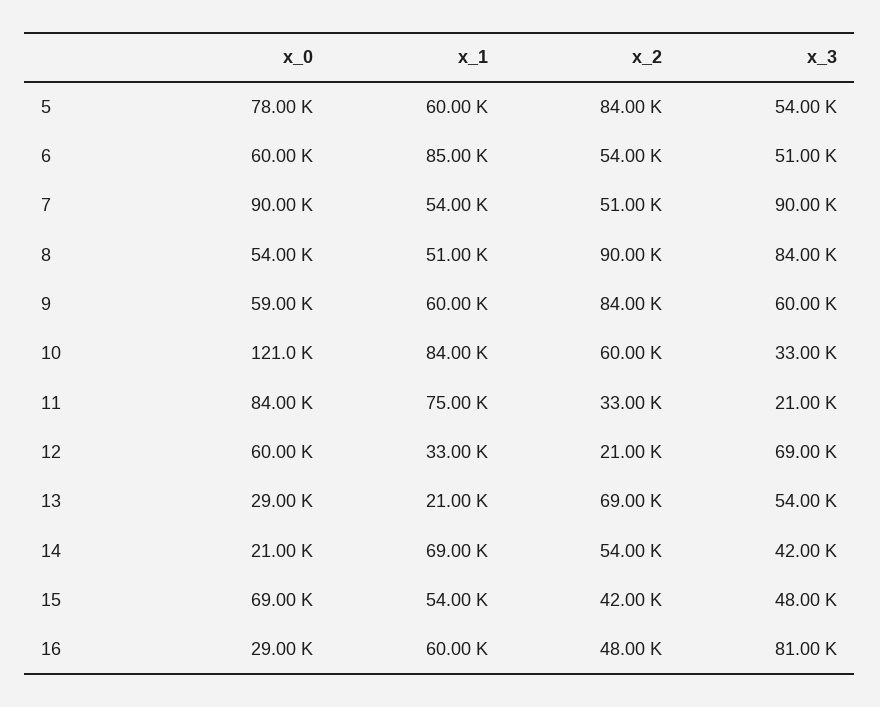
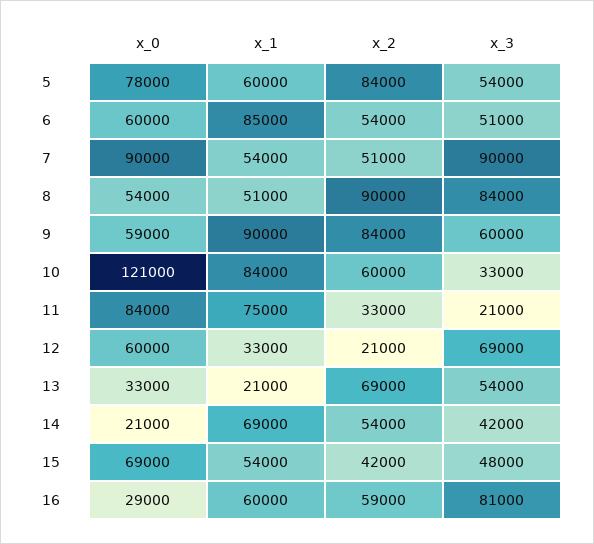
x_1, 9: 60000 -> 90000
x_0, 13: 29000 -> 33000
x_2, 16: 48000 -> 59000

